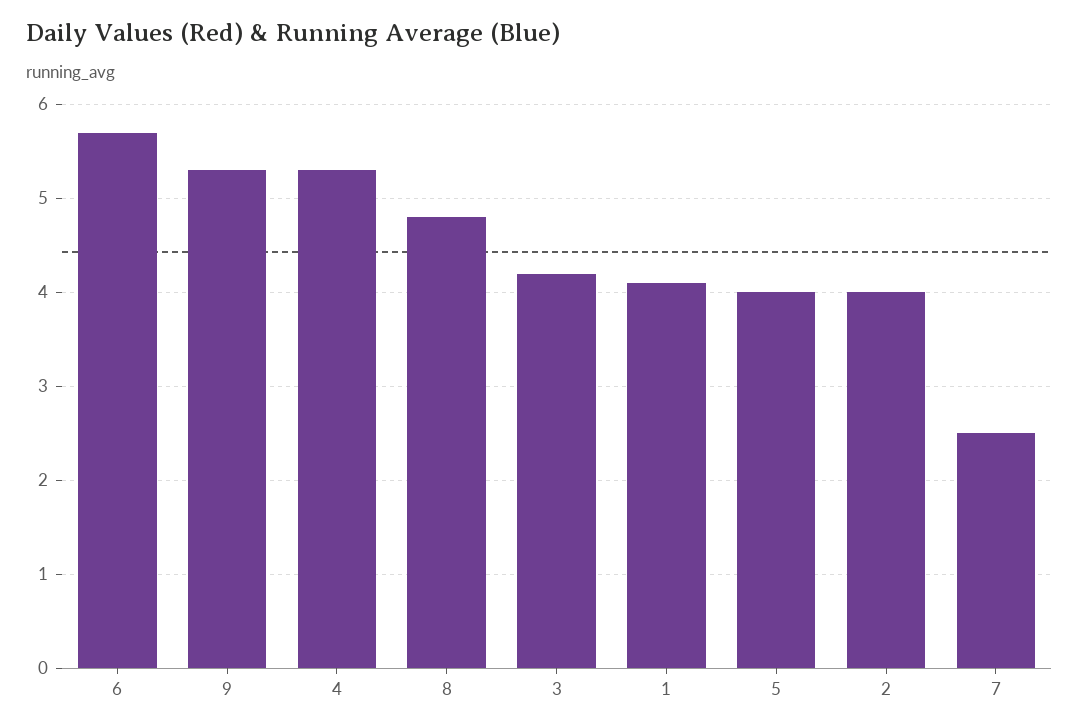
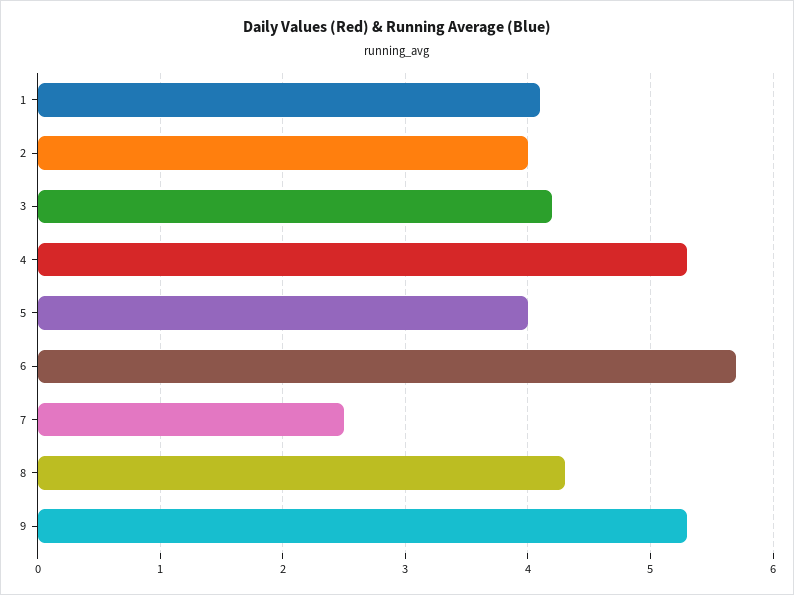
8: 4.8 -> 4.3

